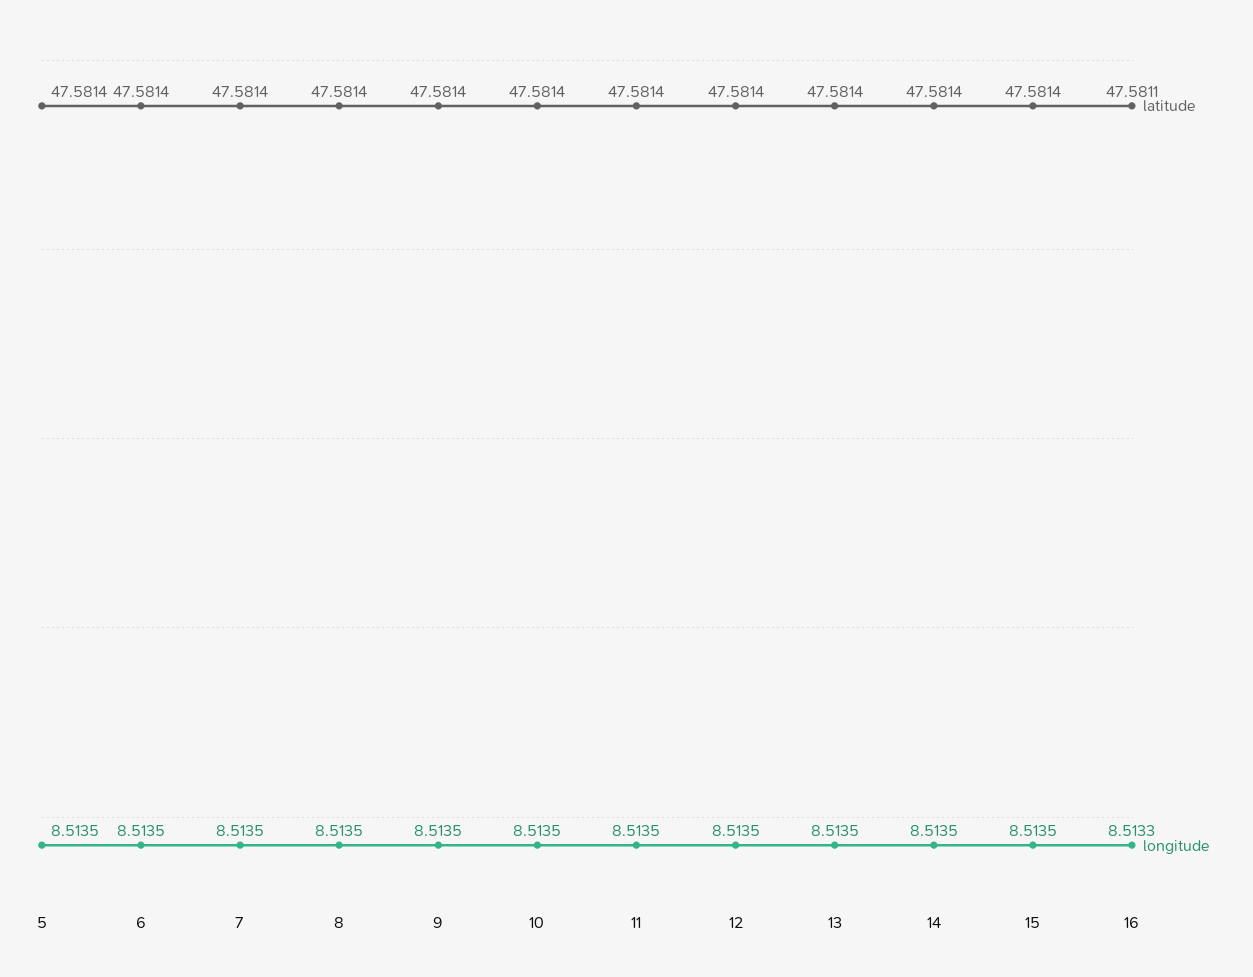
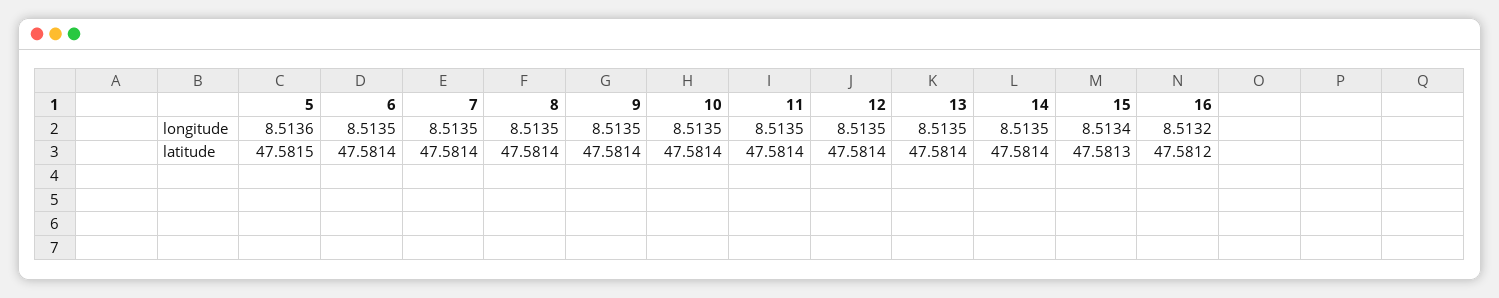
latitude, 5: 47.5814 -> 47.5815
longitude, 5: 8.5135 -> 8.5136
latitude, 15: 47.5814 -> 47.5813
longitude, 15: 8.5135 -> 8.5134
latitude, 16: 47.5811 -> 47.5812
longitude, 16: 8.5133 -> 8.5132

